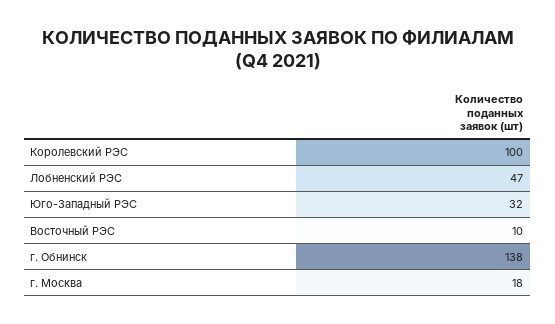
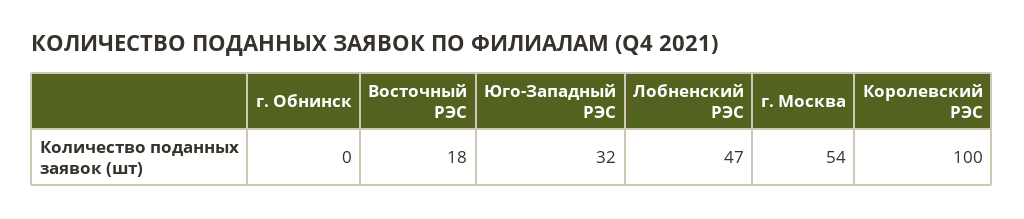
Восточный РЭС: 10 -> 18
г. Обнинск: 138 -> 0
г. Москва: 18 -> 54

